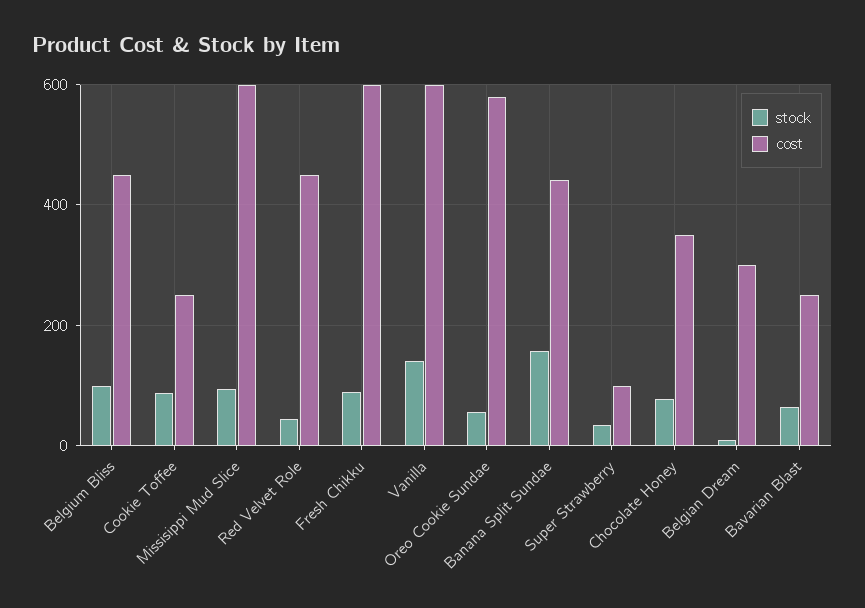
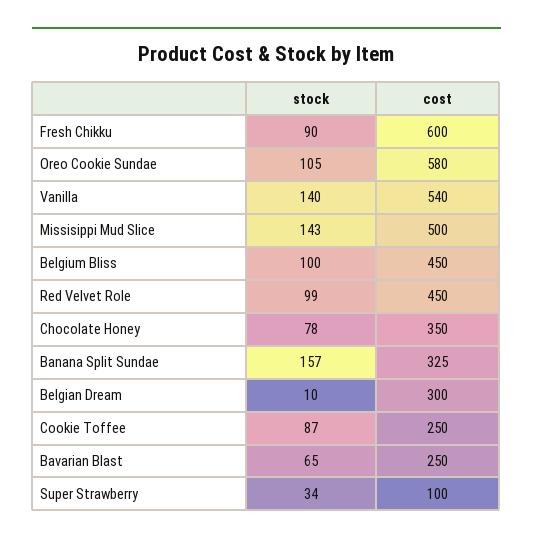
stock, Missisippi Mud Slice: 100 -> 143
cost, Missisippi Mud Slice: 600 -> 500
stock, Red Velvet Role: 40 -> 99
cost, Vanilla: 600 -> 540
stock, Oreo Cookie Sundae: 60 -> 105
cost, Banana Split Sundae: 440 -> 325

